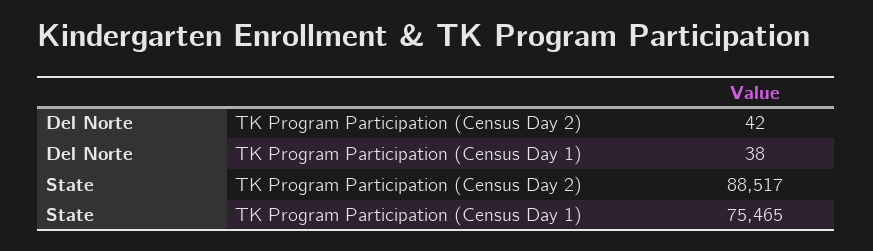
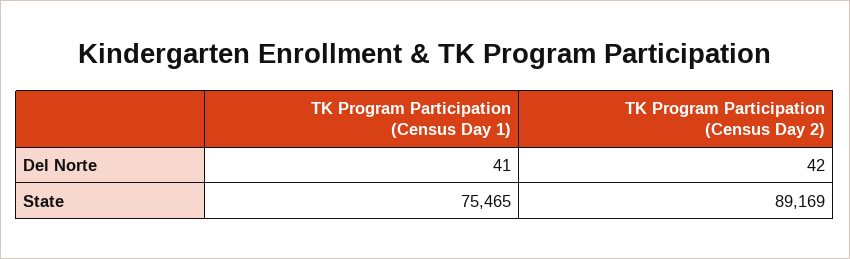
Del Norte, TK Program Participation (Census Day 1): 38 -> 41
State, TK Program Participation (Census Day 2): 88517 -> 89169

